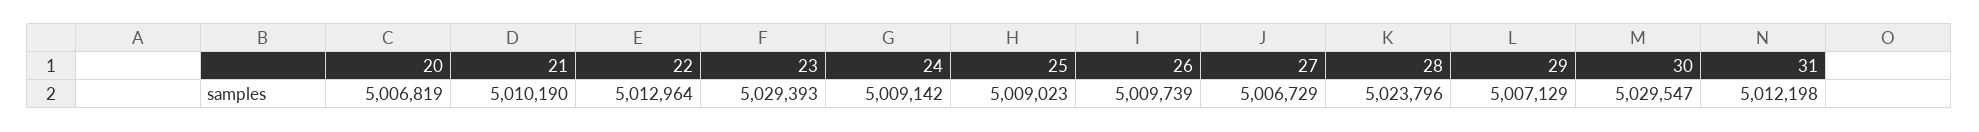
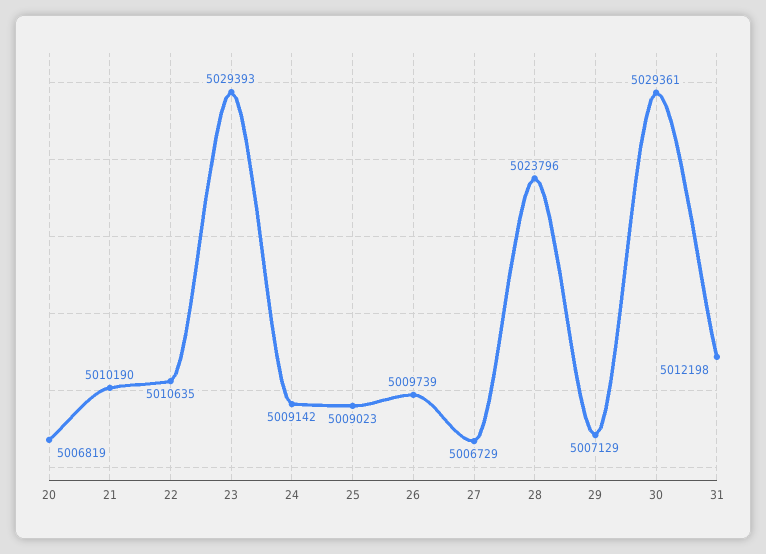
22: 5012964 -> 5010635
30: 5029547 -> 5029361

